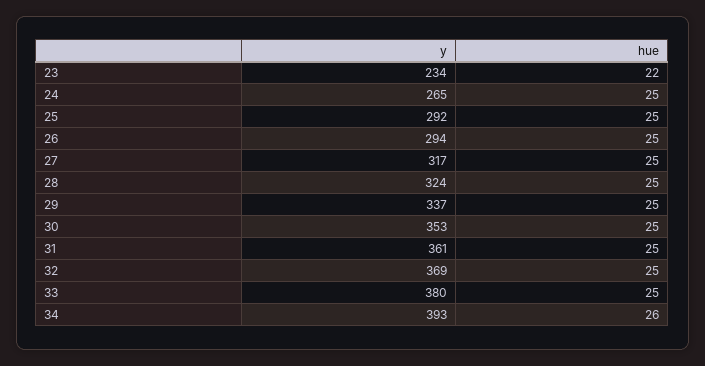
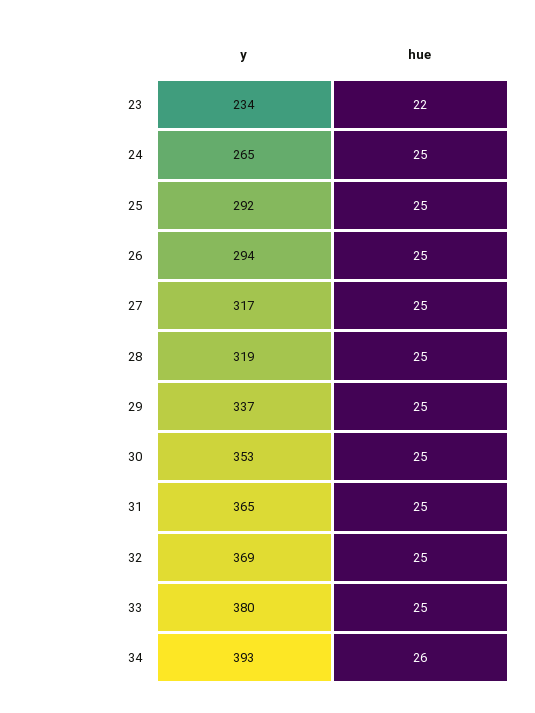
y, 28: 324 -> 319
y, 31: 361 -> 365

